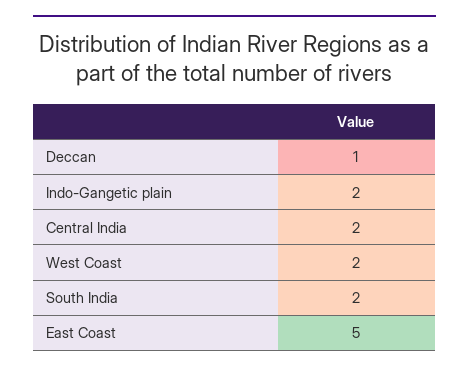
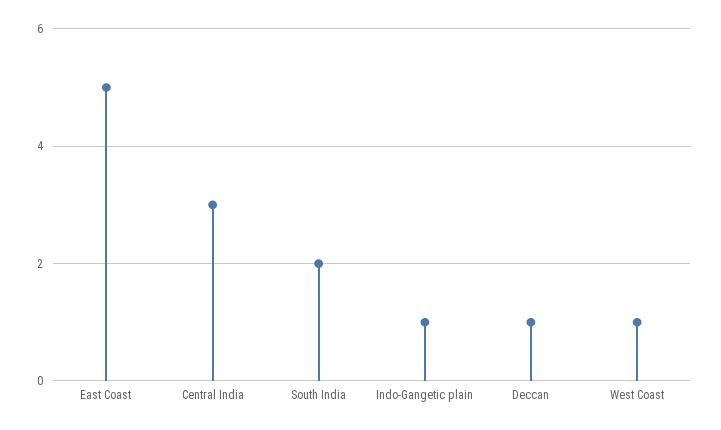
Indo-Gangetic plain: 2 -> 1
Central India: 2 -> 3
West Coast: 2 -> 1

